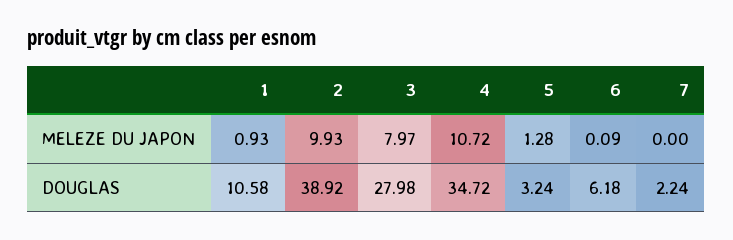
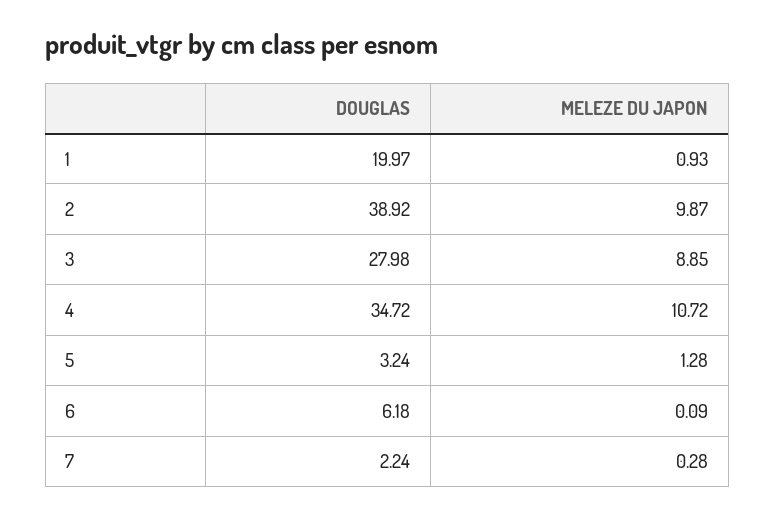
2, MELEZE DU JAPON: 9.93 -> 9.87
3, MELEZE DU JAPON: 7.97 -> 8.85
7, MELEZE DU JAPON: 0 -> 0.28
1, DOUGLAS: 10.58 -> 19.97

